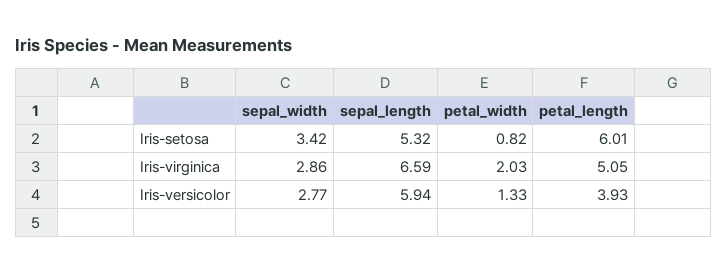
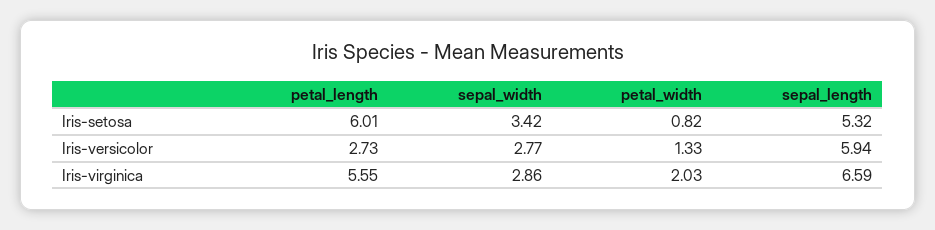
petal_length, Iris-virginica: 5.05 -> 5.55
petal_length, Iris-versicolor: 3.93 -> 2.73

